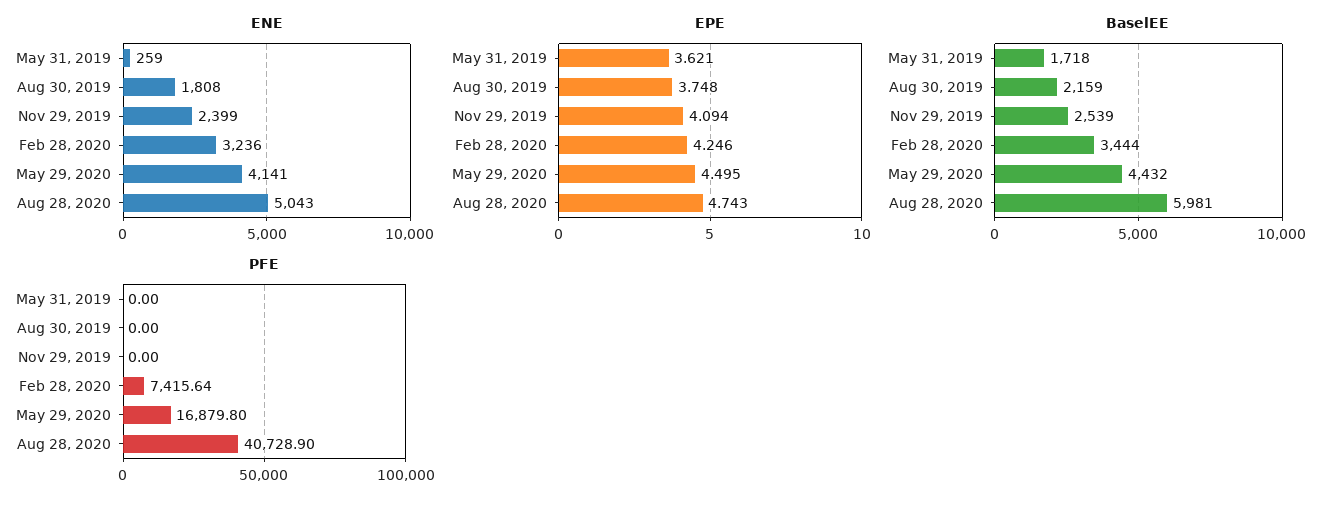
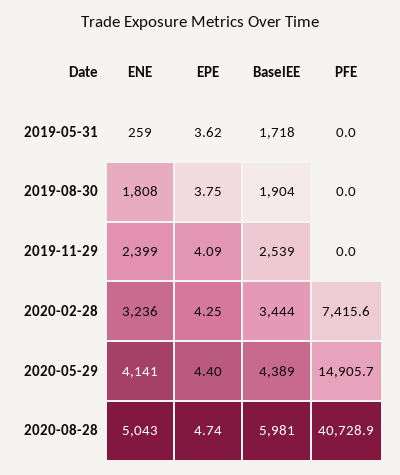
EPE, May 29, 2020: 4.495 -> 4.4
BaselEE, Aug 30, 2019: 2159 -> 1904
BaselEE, May 29, 2020: 4432 -> 4389
PFE, May 29, 2020: 16879.8 -> 14905.7

